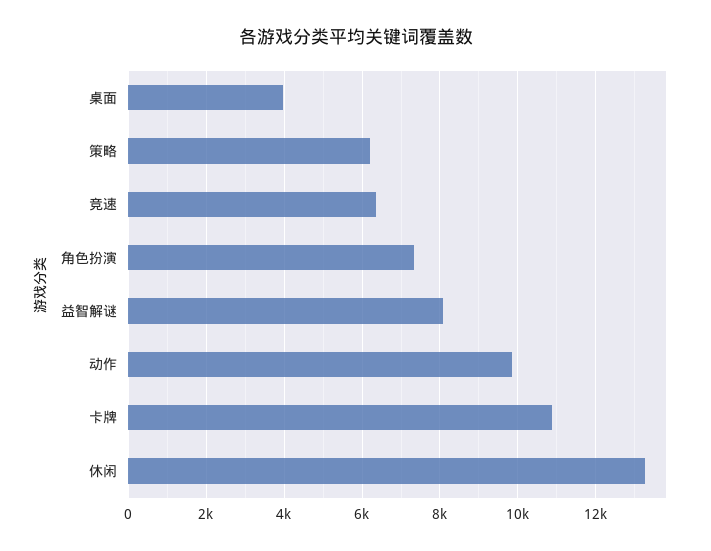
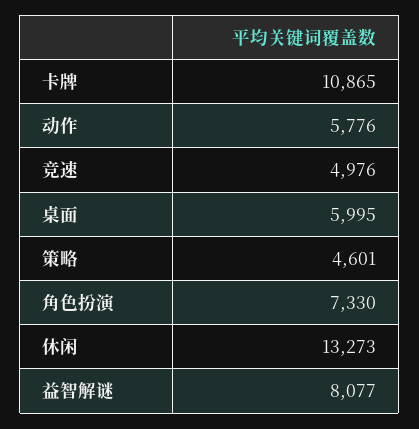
桌面: 4000 -> 5995
策略: 6200 -> 4601
竞速: 6400 -> 4976
动作: 9800 -> 5776

